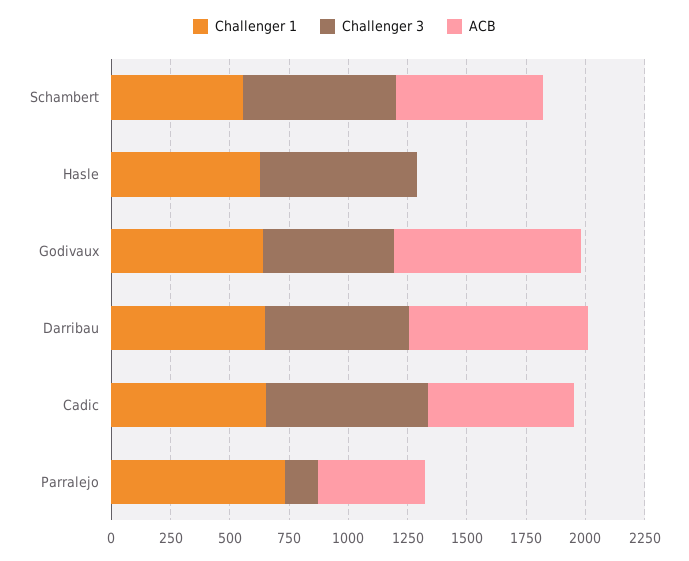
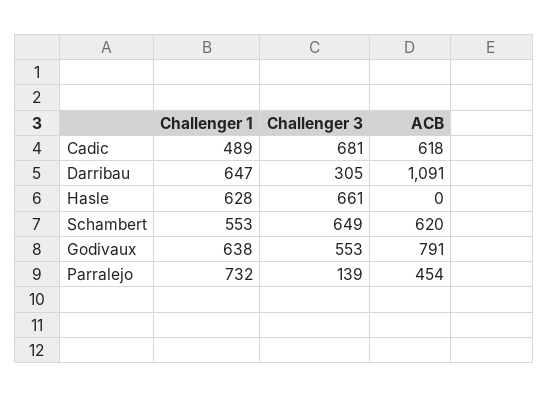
Challenger 3, Darribau: 600 -> 305
ACB, Darribau: 750 -> 1091
Challenger 1, Cadic: 650 -> 489

